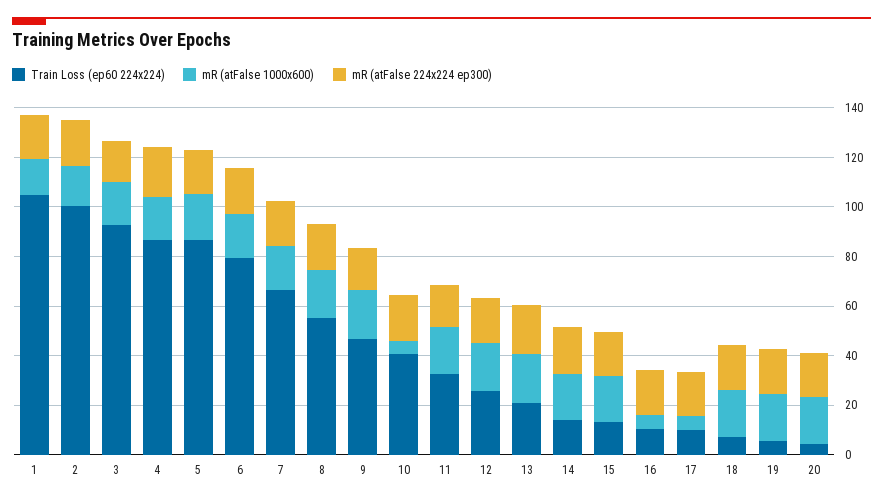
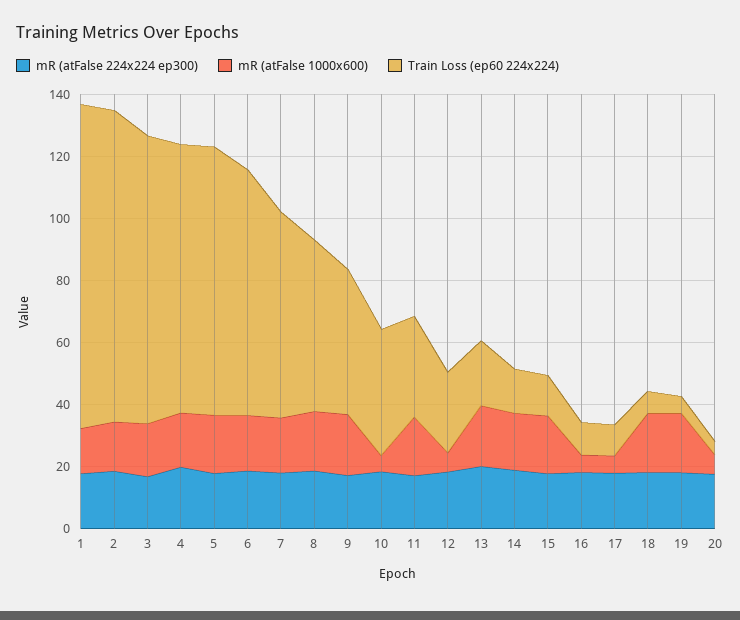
mR (atFalse 1000x600), 12: 20 -> 5
mR (atFalse 1000x600), 20: 20 -> 5

